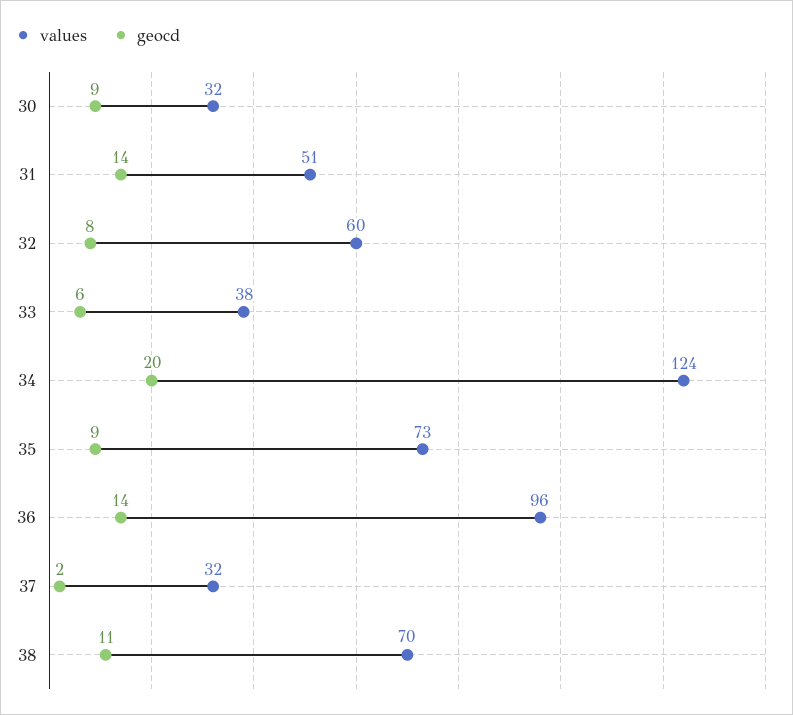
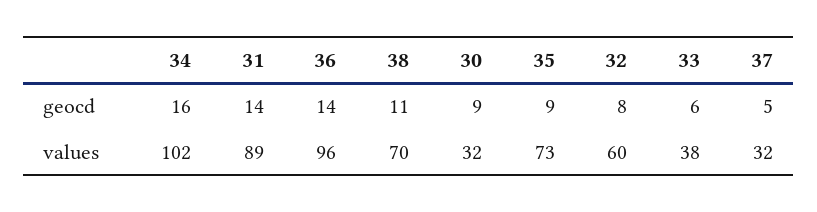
values, 31: 51 -> 89
values, 34: 124 -> 102
geocd, 34: 20 -> 16
geocd, 37: 2 -> 5

